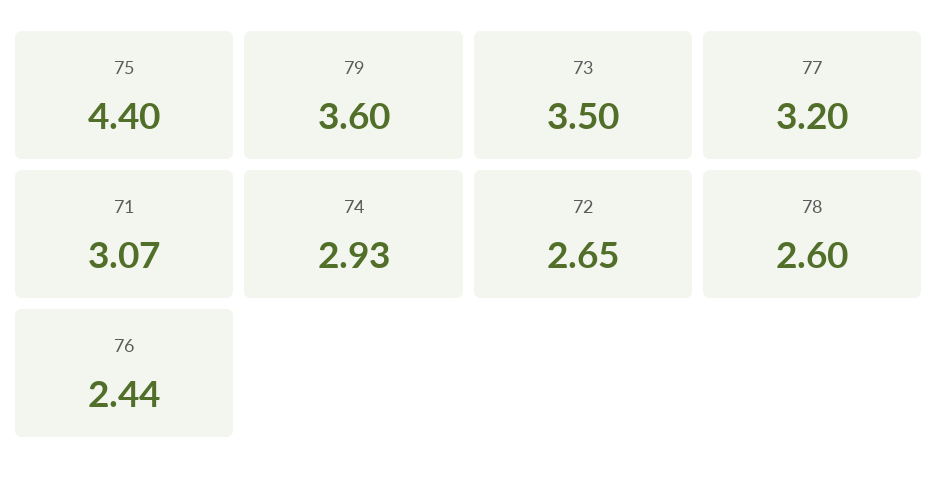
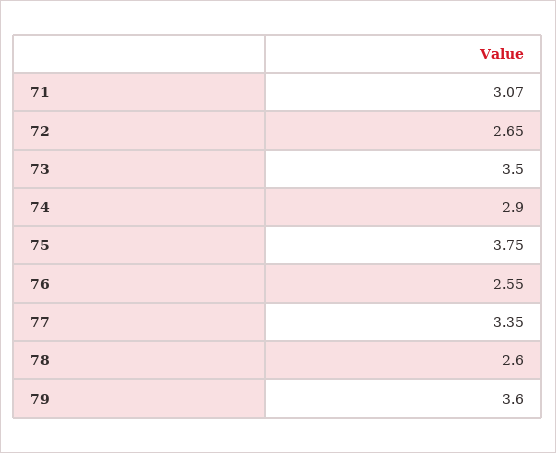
75: 4.4 -> 3.75
77: 3.2 -> 3.35
74: 2.93 -> 2.9
76: 2.44 -> 2.55

